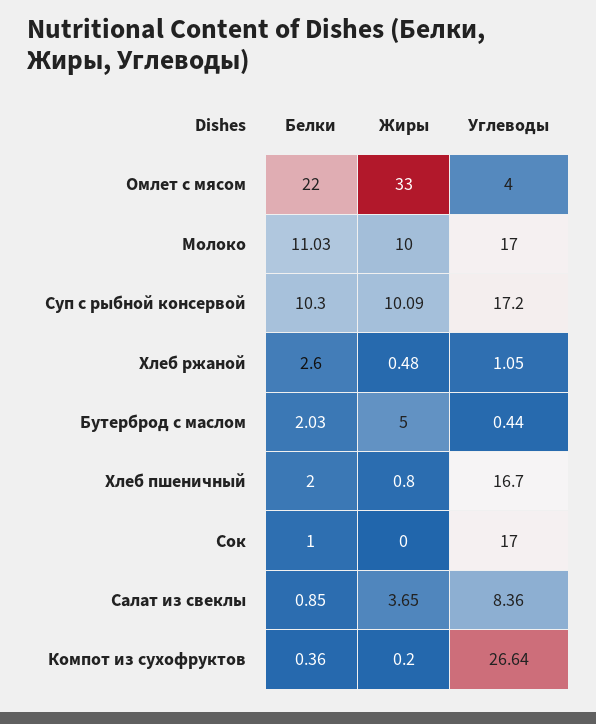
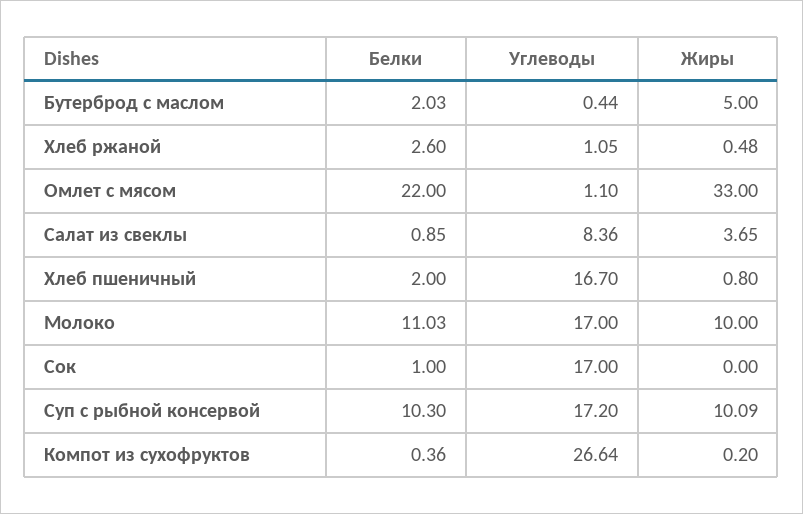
Углеводы, Омлет с мясом: 4 -> 1.1

